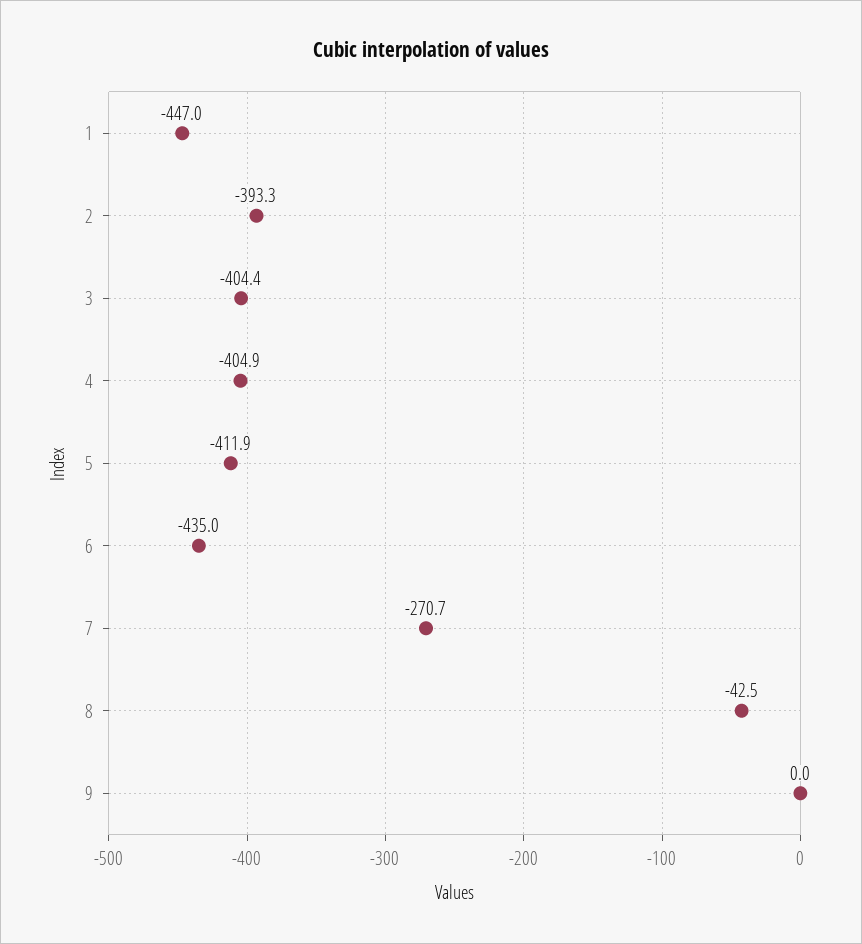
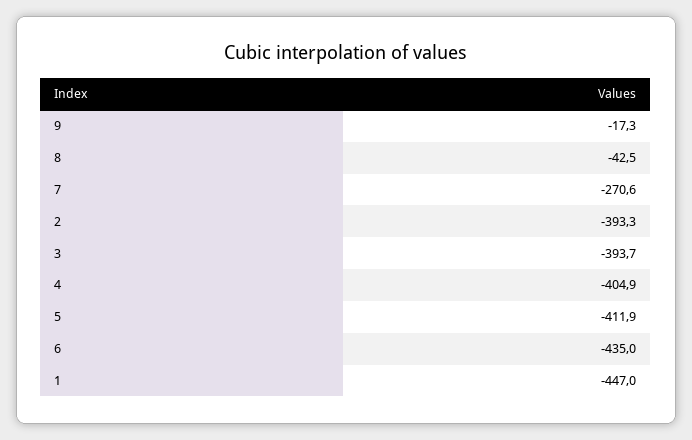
3: -404.4 -> -393.7
7: -270.7 -> -270.6
9: 0 -> -17.3

